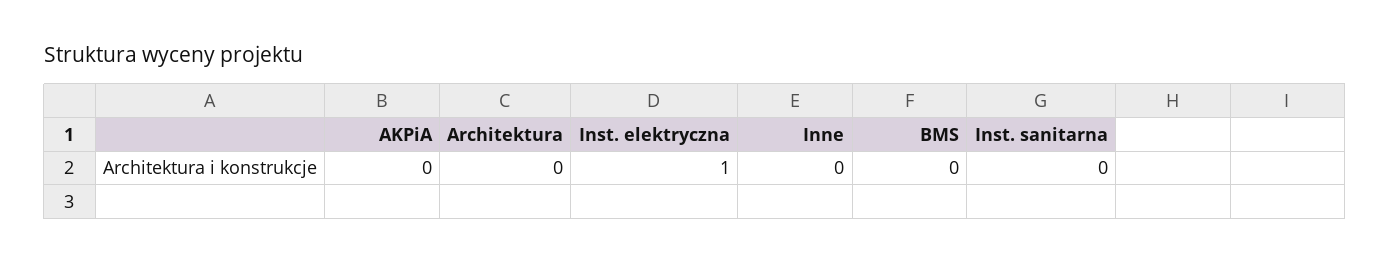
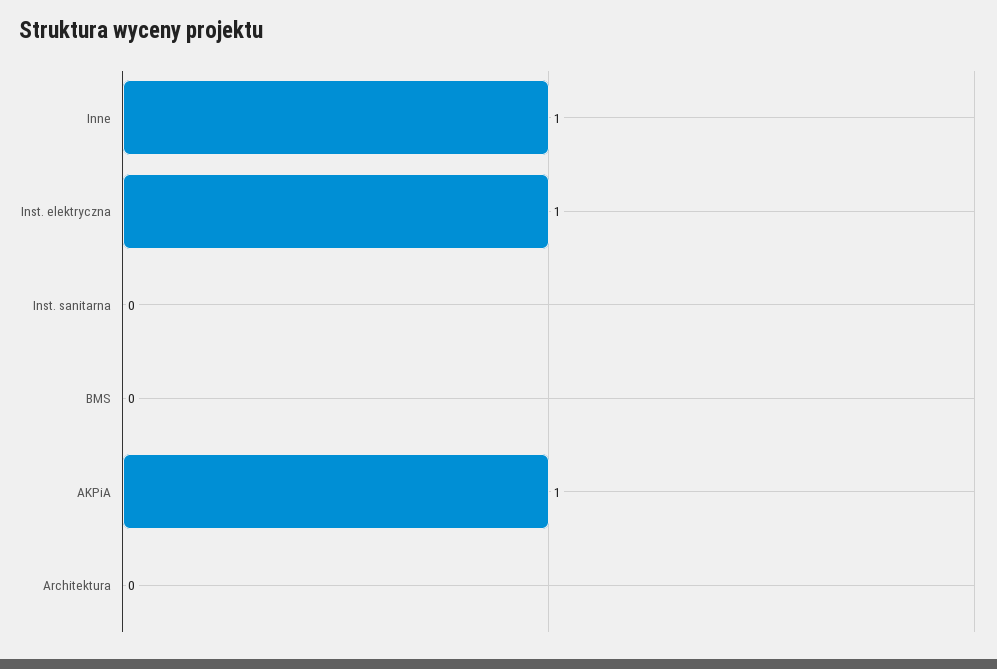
AKPiA: 0 -> 1
Inne: 0 -> 1

